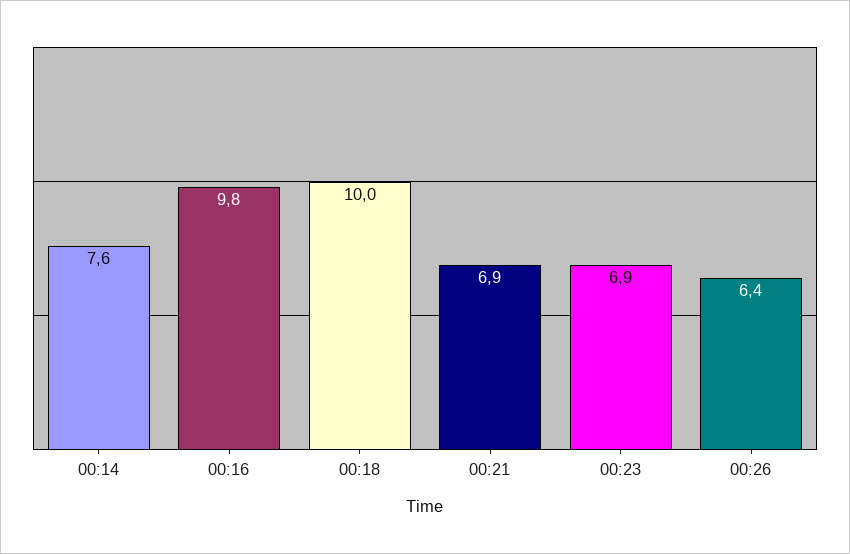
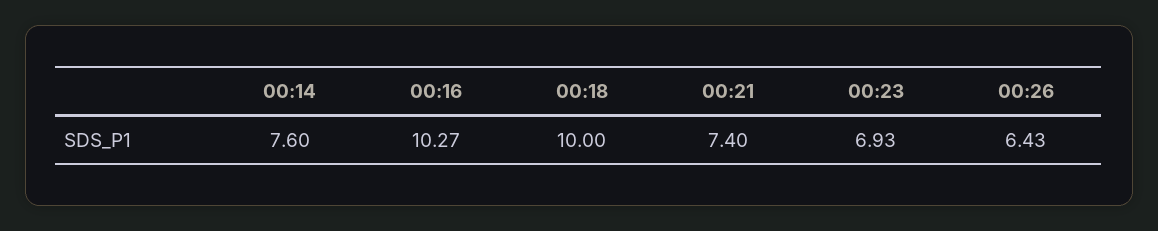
00:16: 9.8 -> 10.27
00:21: 6.9 -> 7.4

